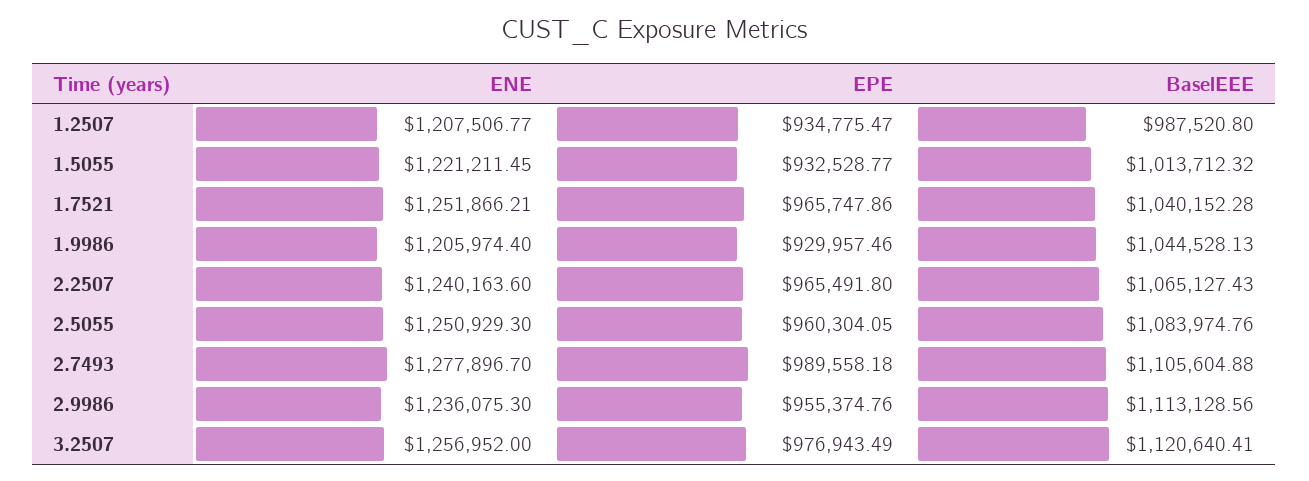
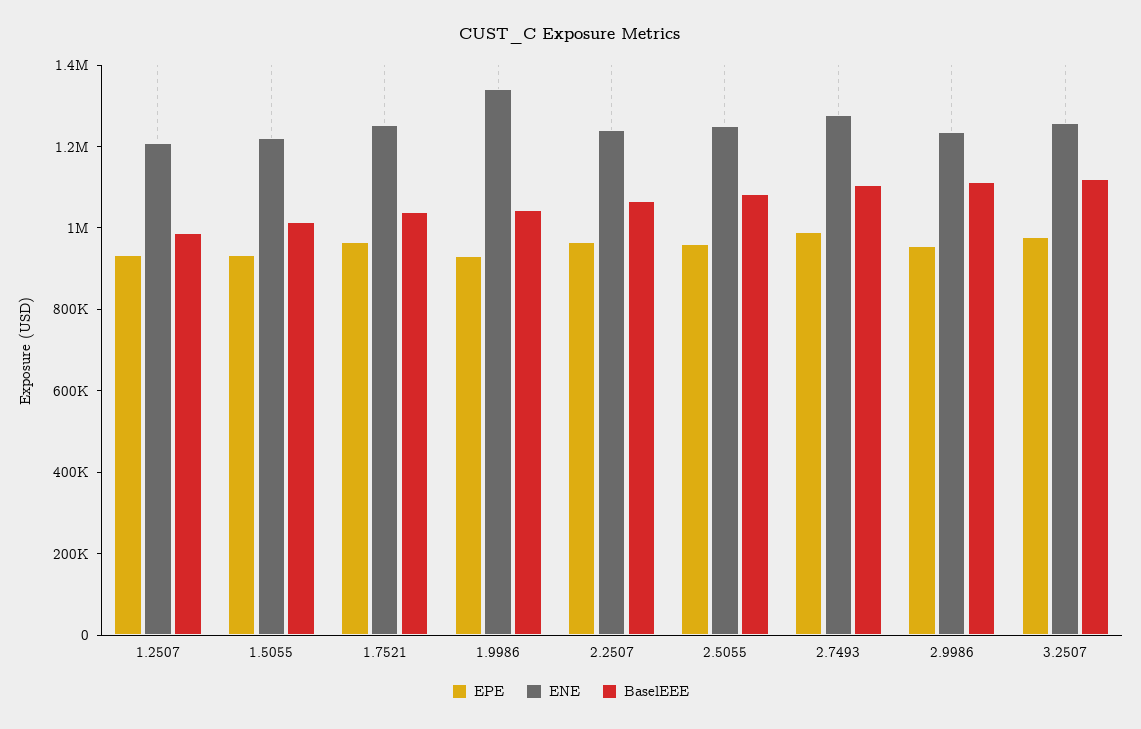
ENE, 1.9986: 1205974.4 -> 1350000

